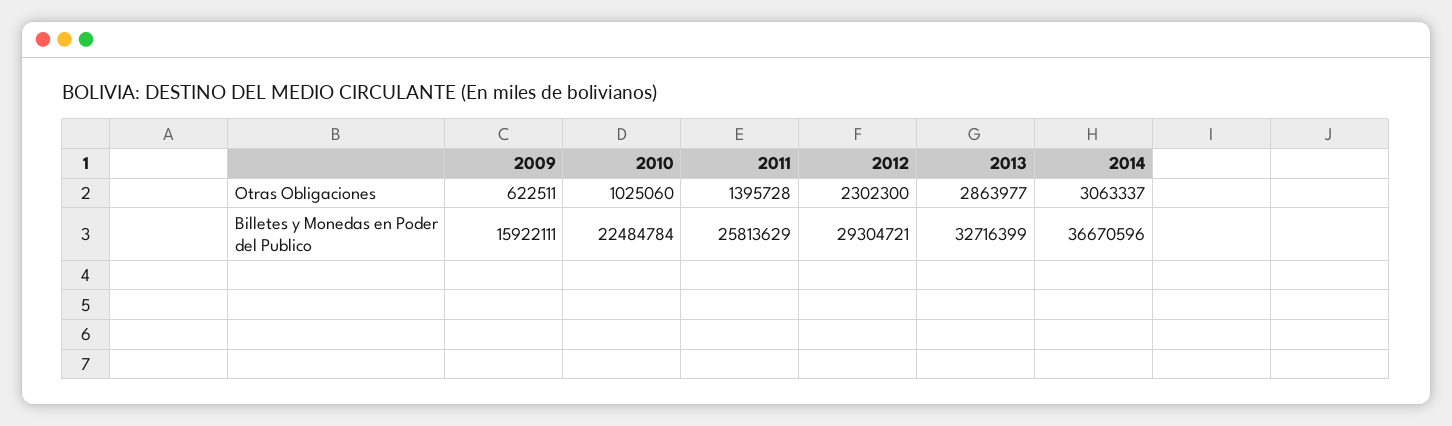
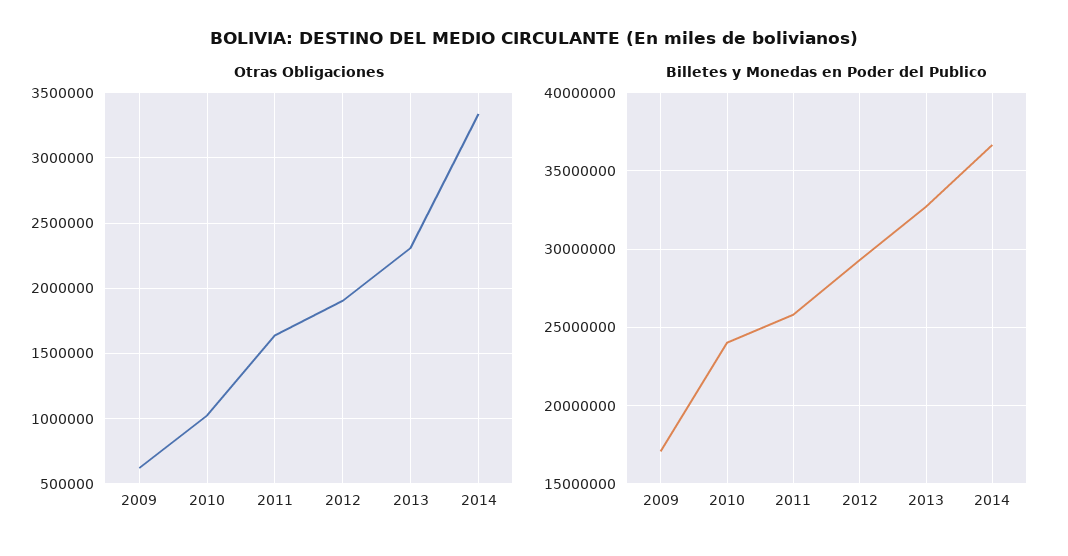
Otras Obligaciones, 2011: 1395728 -> 1650000
Otras Obligaciones, 2012: 2302300 -> 1900000
Otras Obligaciones, 2013: 2863977 -> 2300000
Otras Obligaciones, 2014: 3063337 -> 3350000
Billetes y Monedas en Poder del Publico, 2009: 15922111 -> 17000000
Billetes y Monedas en Poder del Publico, 2010: 22484784 -> 24000000

